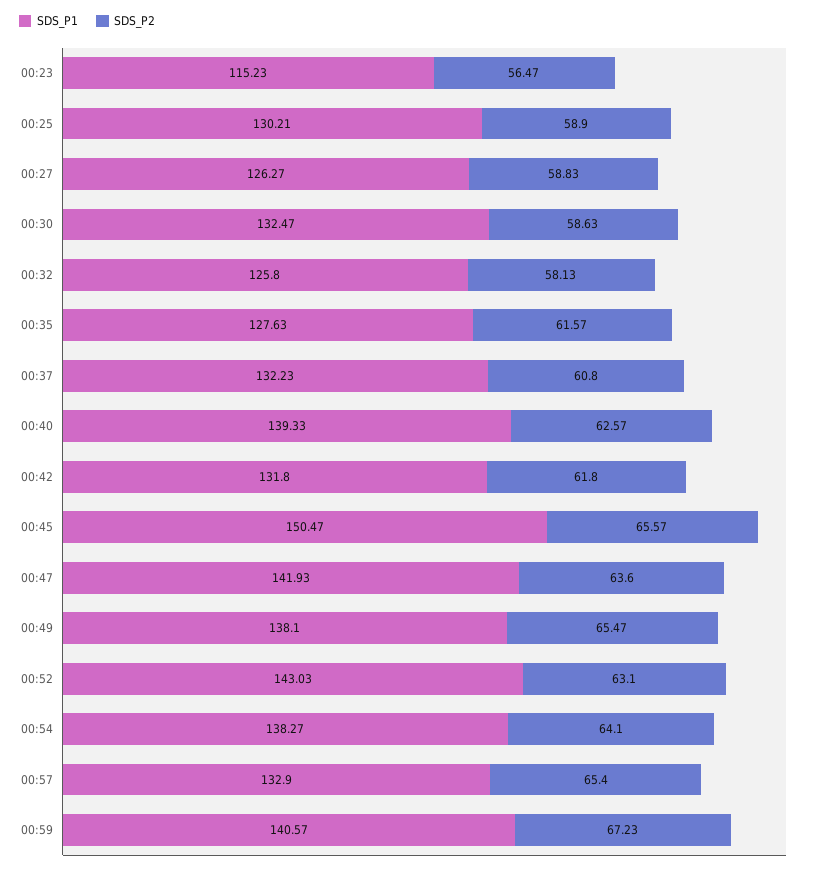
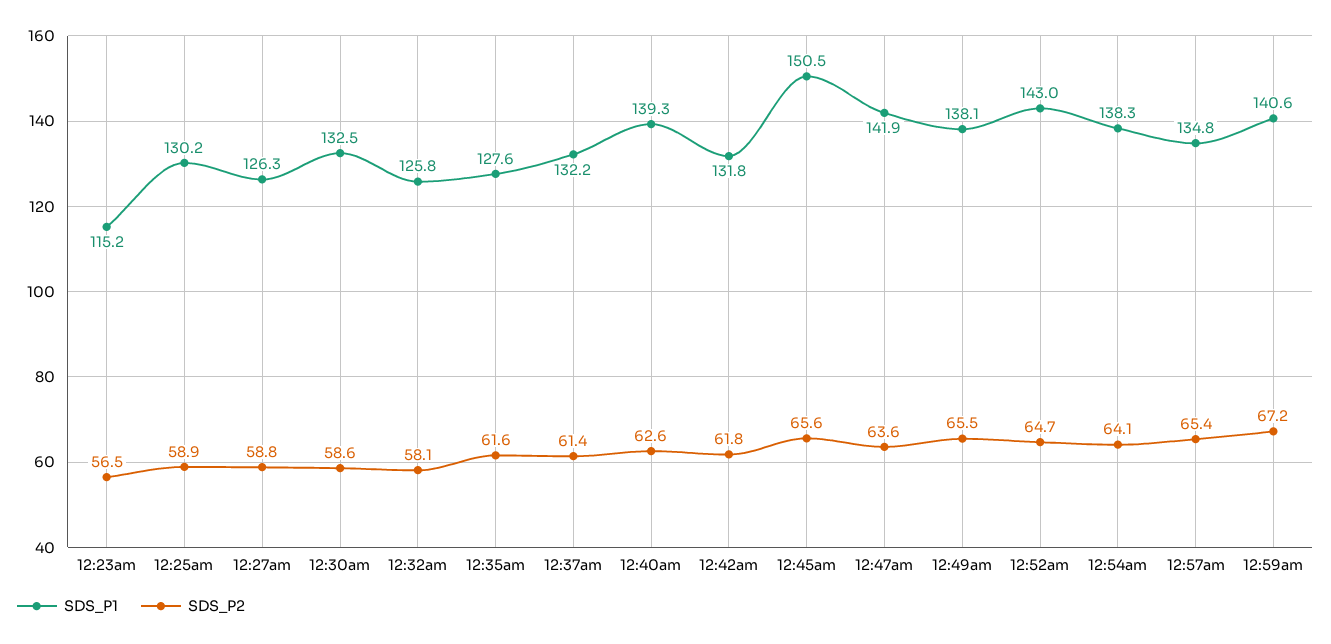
SDS_P2, 00:37: 60.8 -> 61.4
SDS_P2, 00:52: 63.1 -> 64.7
SDS_P1, 00:57: 132.9 -> 134.8

